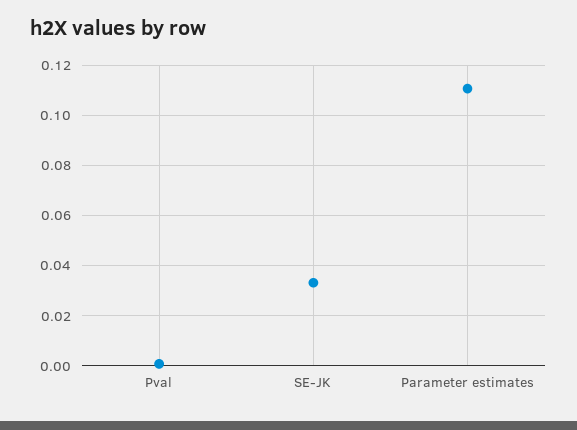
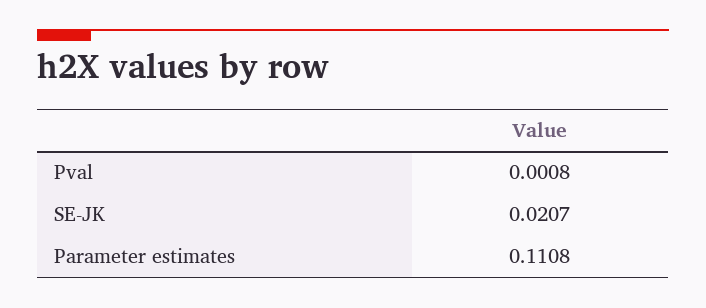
SE-JK: 0.0325 -> 0.0207

